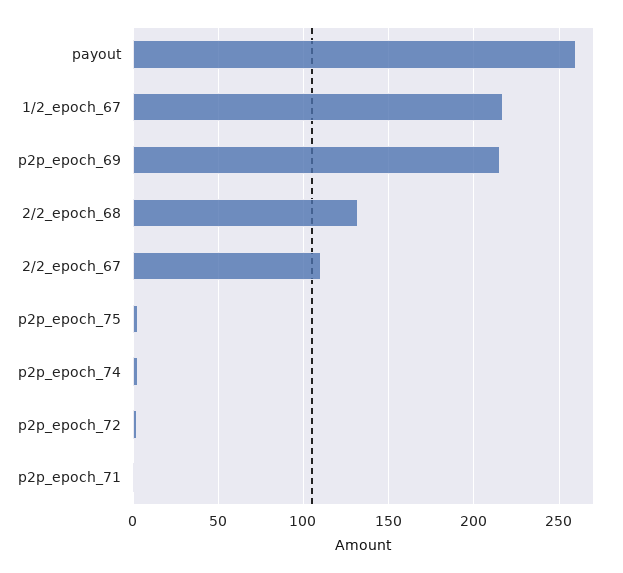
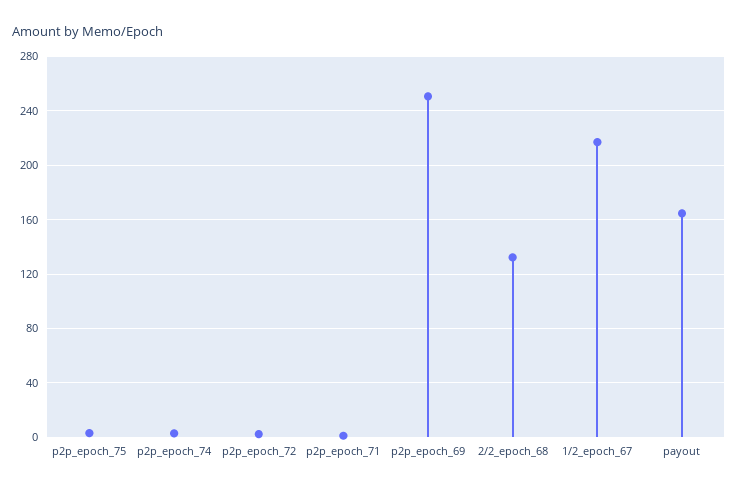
payout: 260 -> 165
p2p_epoch_69: 215 -> 250
2/2_epoch_67: 110 -> none

